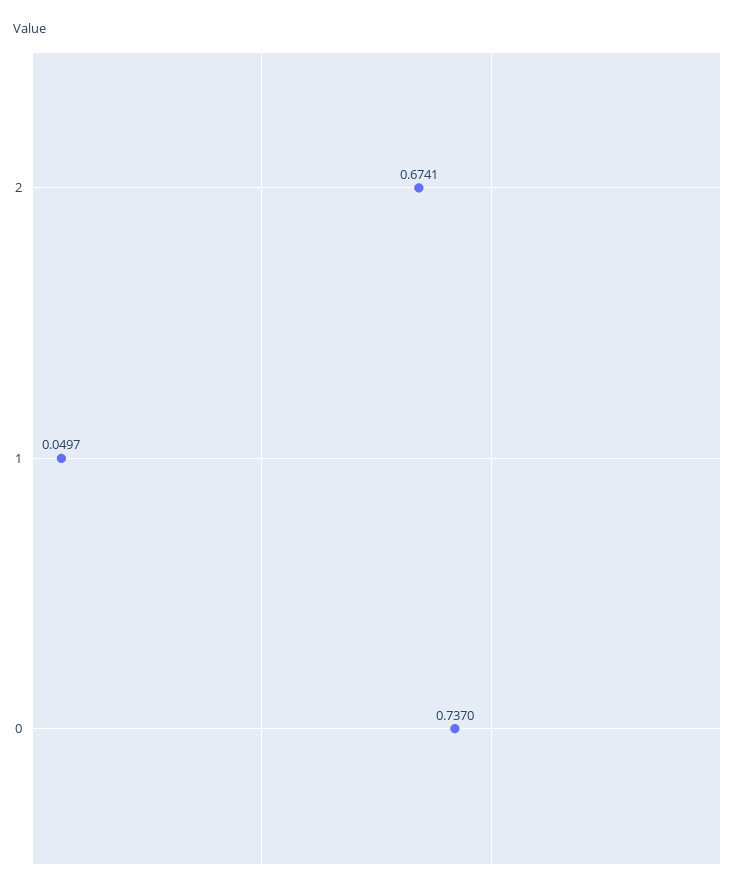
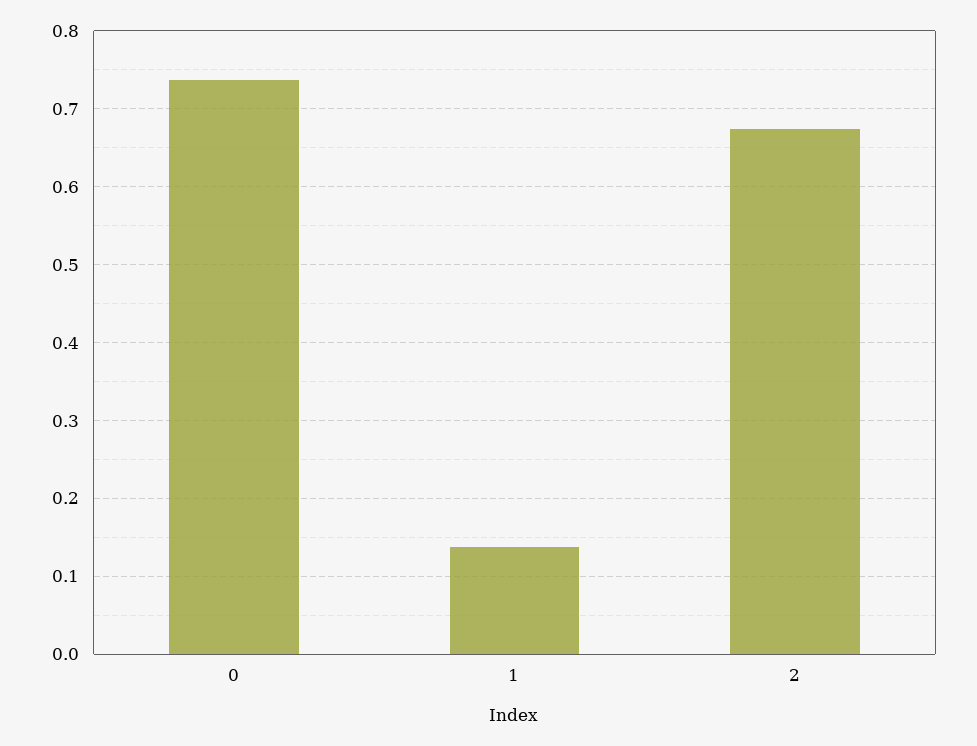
1: 0.0497 -> 0.14

